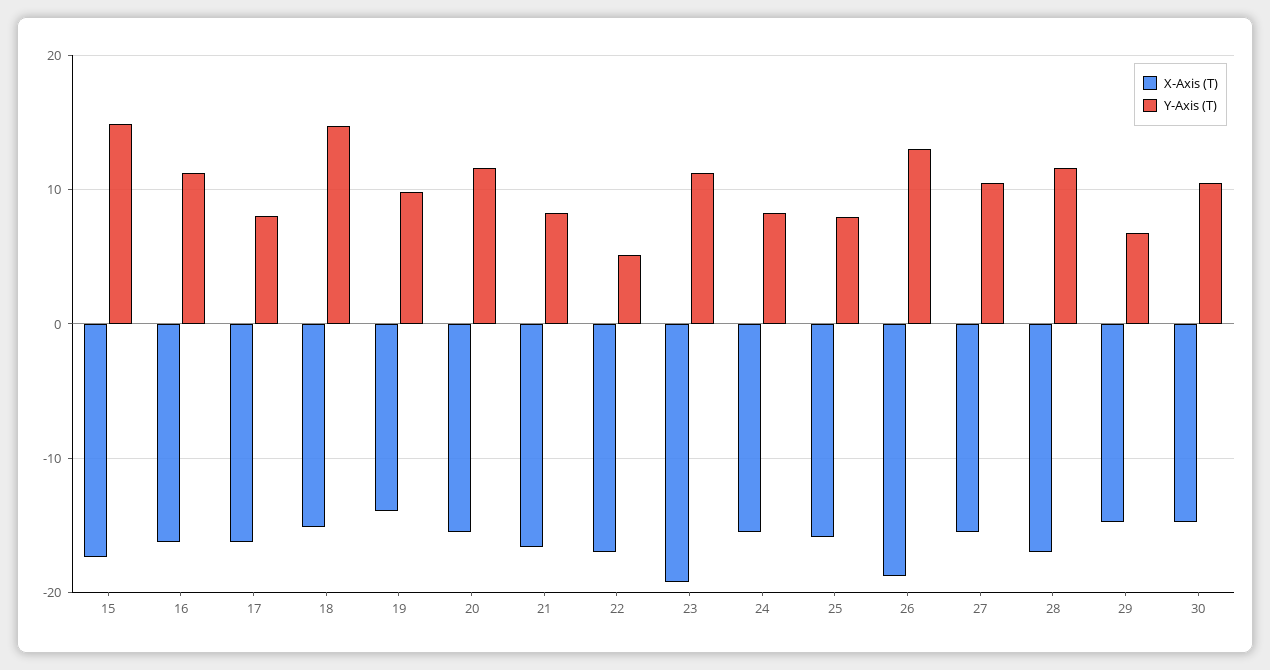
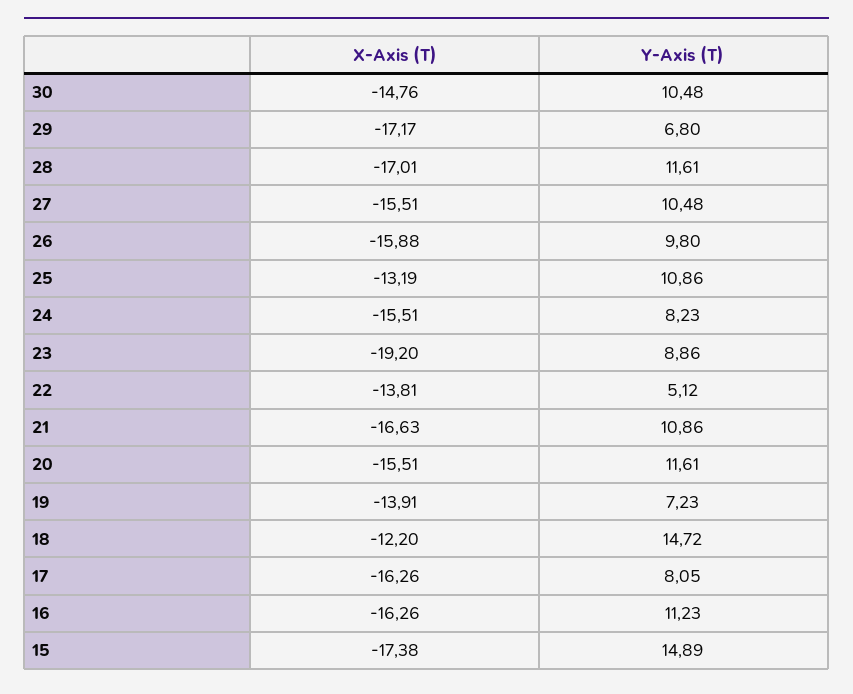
X-Axis (T), 18: -15 -> -12.2
Y-Axis (T), 19: 10 -> 7.23
Y-Axis (T), 21: 8 -> 10.86
X-Axis (T), 22: -17 -> -13.81
Y-Axis (T), 23: 11 -> 8.86
X-Axis (T), 25: -16 -> -13.19
Y-Axis (T), 25: 8 -> 10.86
X-Axis (T), 26: -19 -> -15.88
Y-Axis (T), 26: 13 -> 9.8
X-Axis (T), 29: -15 -> -17.17

